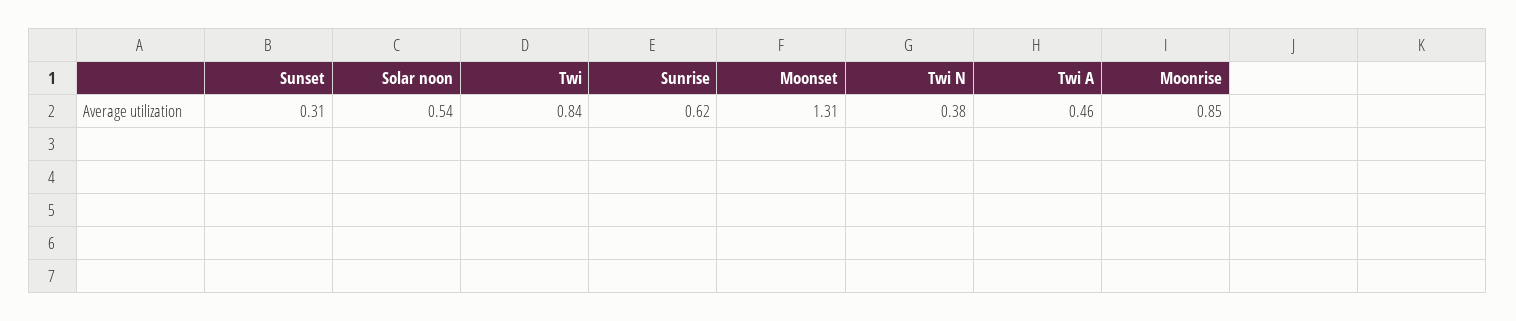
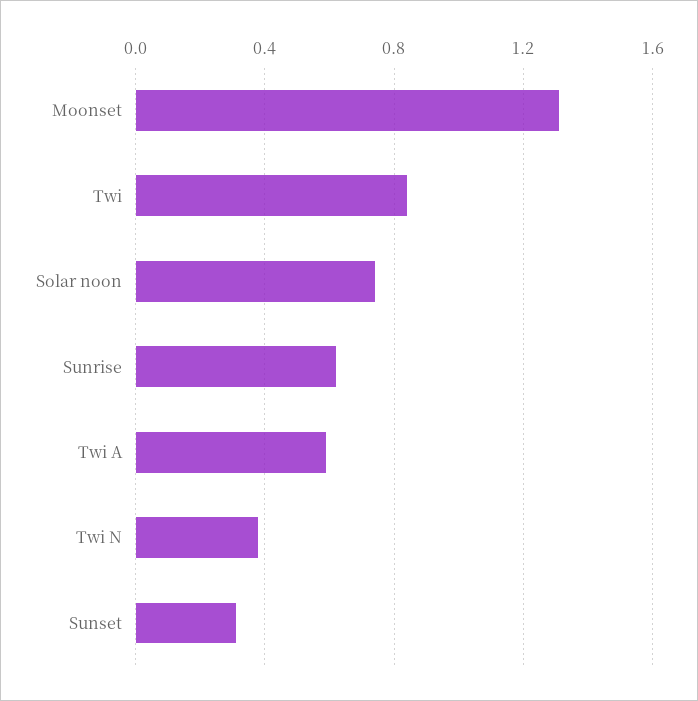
Solar noon: 0.54 -> 0.75
Twi A: 0.46 -> 0.6
Moonrise: 0.85 -> none

